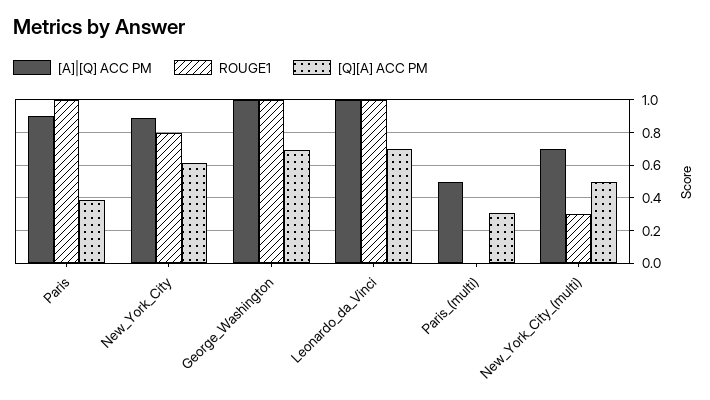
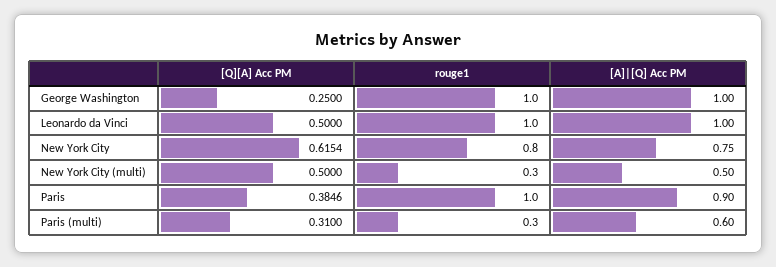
[A]|[Q] ACC PM, New_York_City: 0.9 -> 0.75
[Q][A] ACC PM, George_Washington: 0.7 -> 0.25
[Q][A] ACC PM, Leonardo_da_Vinci: 0.7 -> 0.5
[A]|[Q] ACC PM, Paris_(multi): 0.5 -> 0.6
ROUGE1, Paris_(multi): 0 -> 0.3
[A]|[Q] ACC PM, New_York_City_(multi): 0.7 -> 0.5

